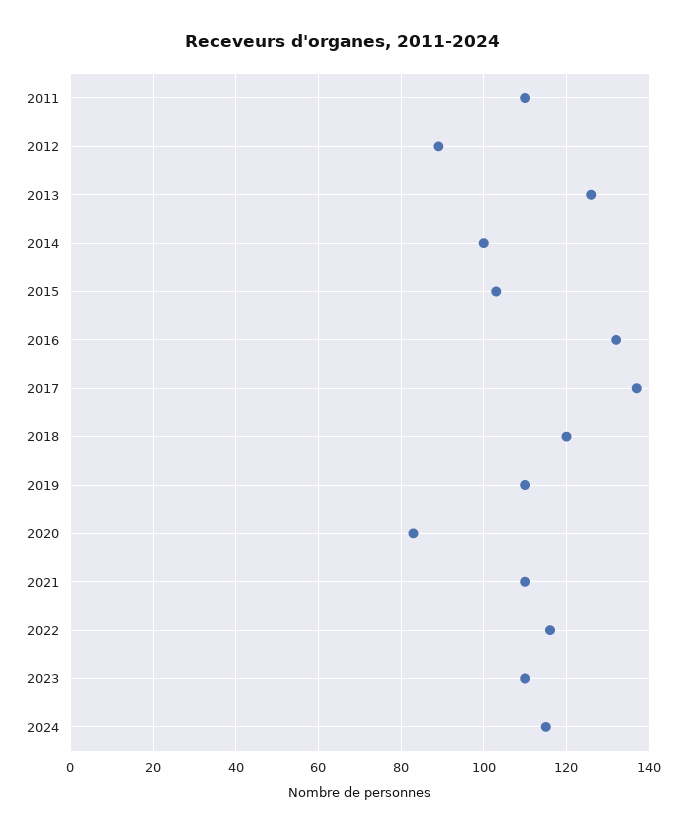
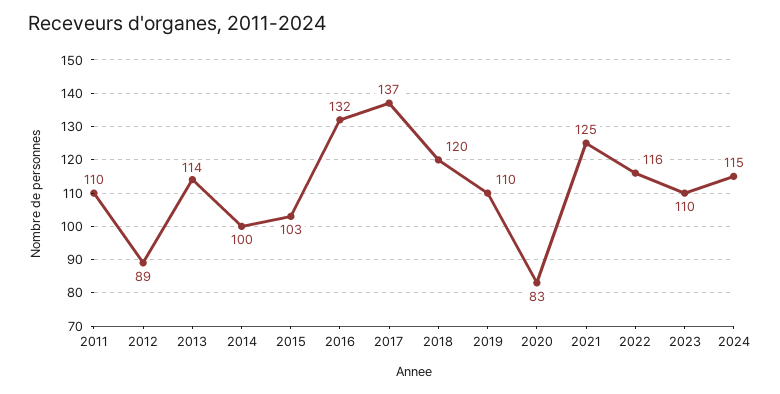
2013: 125 -> 114
2021: 110 -> 125

